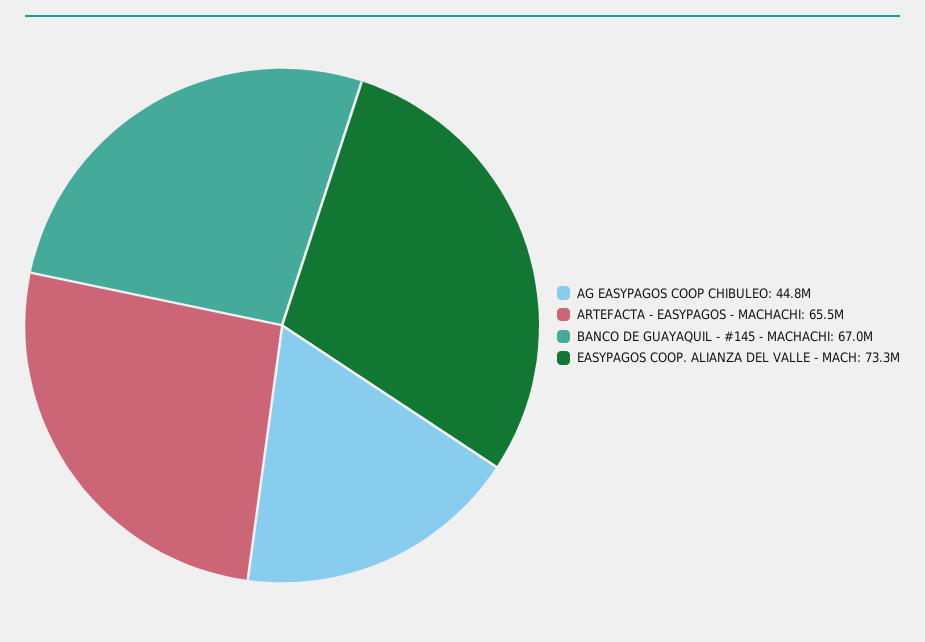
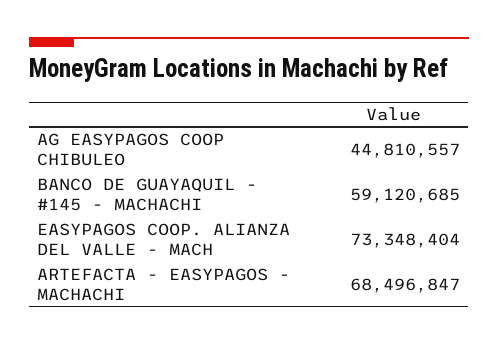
ARTEFACTA - EASYPAGOS - MACHACHI: 65500000 -> 68496847
BANCO DE GUAYAQUIL - #145 - MACHACHI: 67000000 -> 59120685

